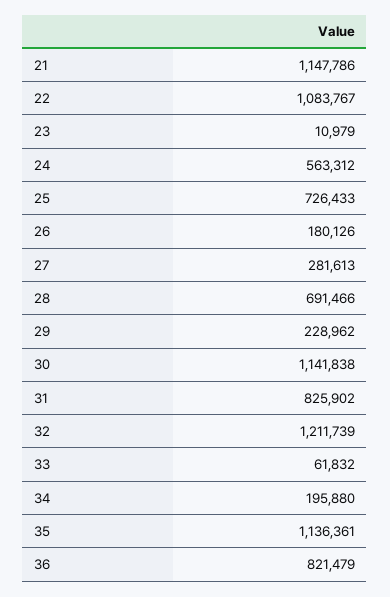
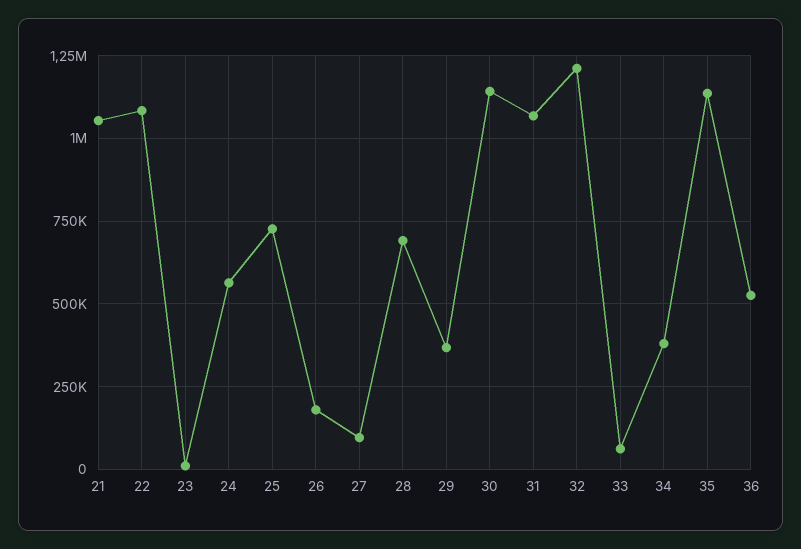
21: 1147786 -> 1050000
27: 281613 -> 100000
29: 228962 -> 375000
31: 825902 -> 1075000
34: 195880 -> 375000
36: 821479 -> 525000

